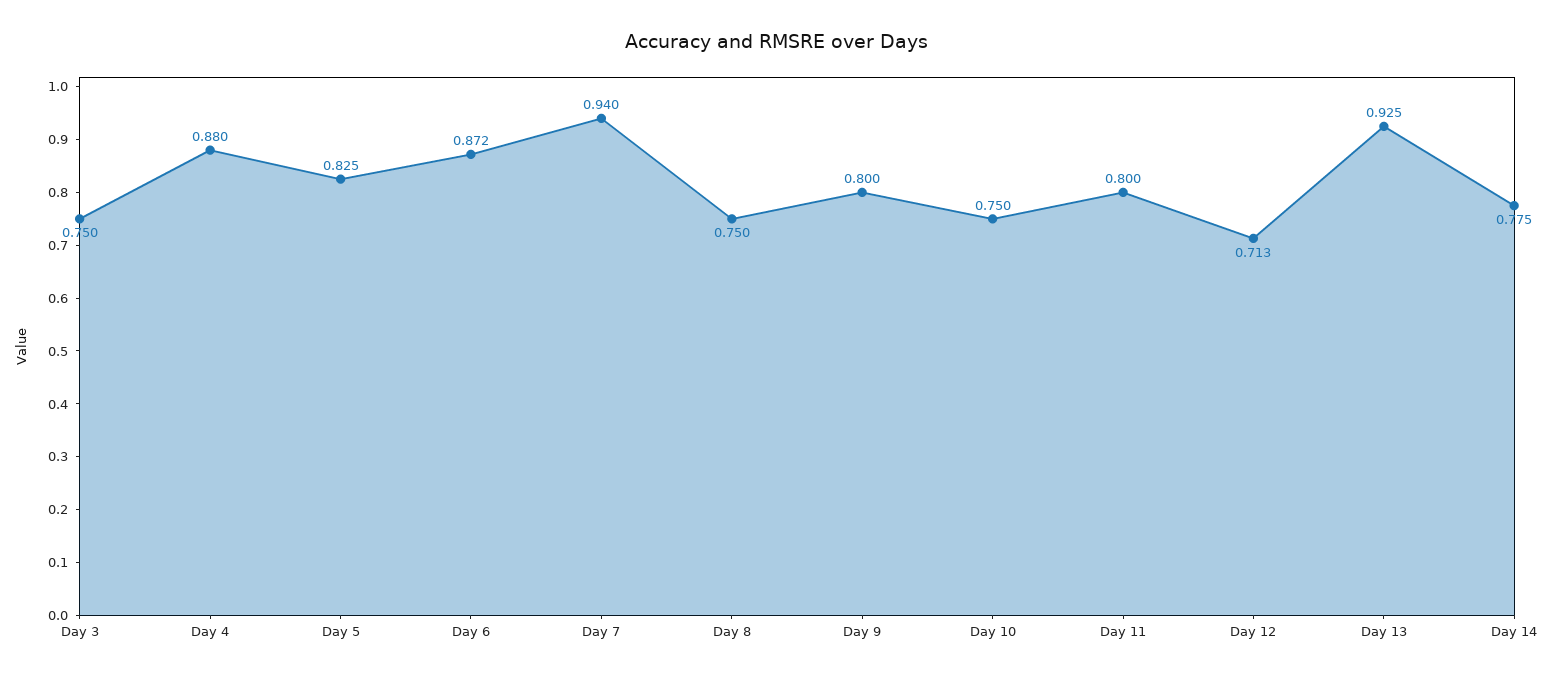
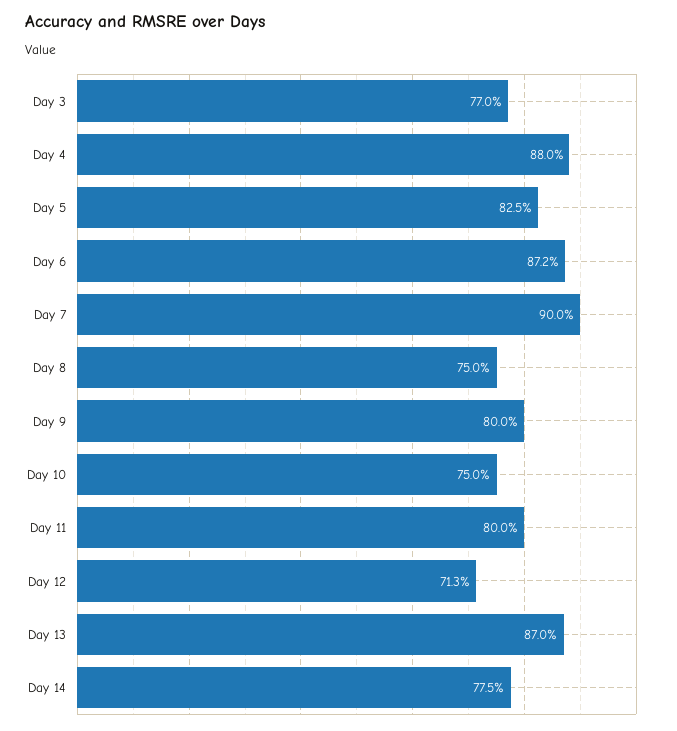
Day 3: 0.75 -> 0.77
Day 7: 0.94 -> 0.9
Day 13: 0.925 -> 0.87

